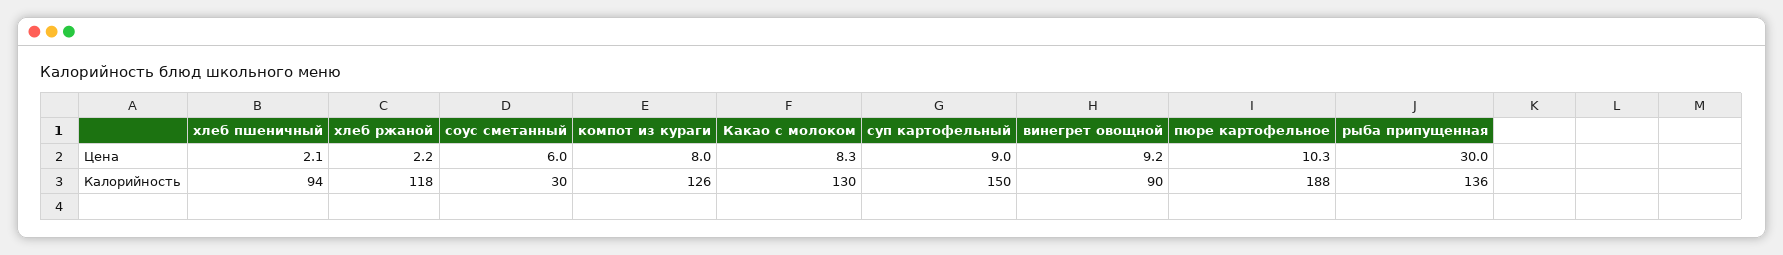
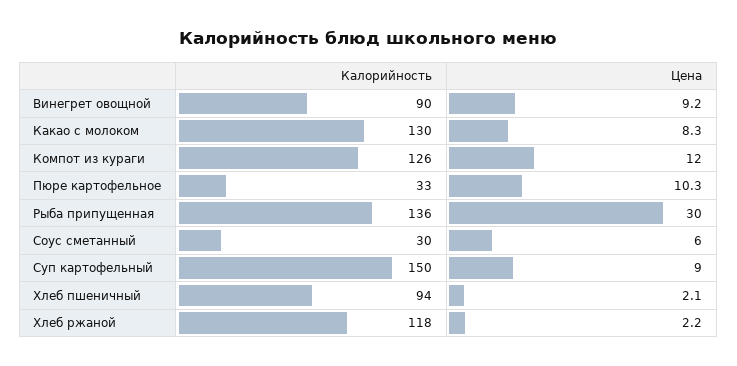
компот из кураги, Цена: 8 -> 12
пюре картофельное, Калорийность: 188 -> 33

